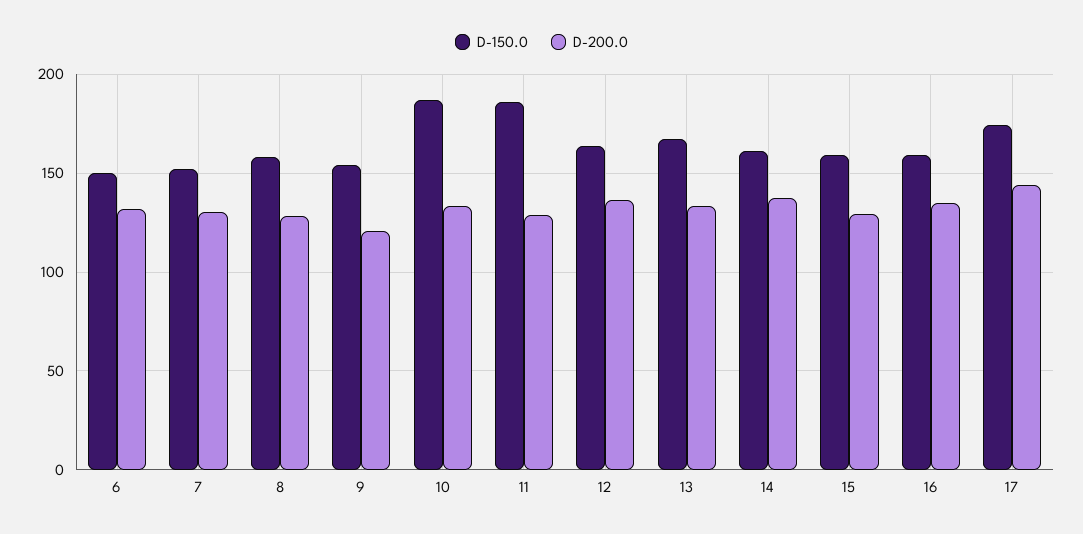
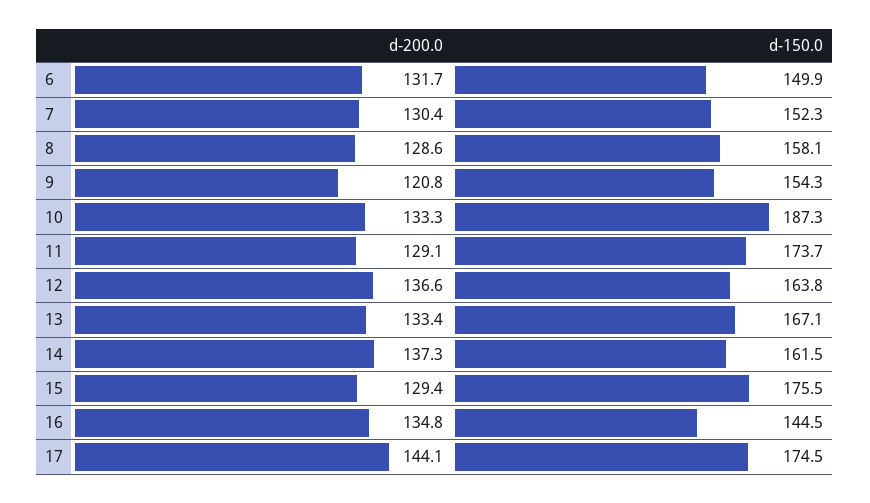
D-150.0, 11: 185 -> 173.7
D-150.0, 15: 160 -> 175.5
D-150.0, 16: 160 -> 144.5

